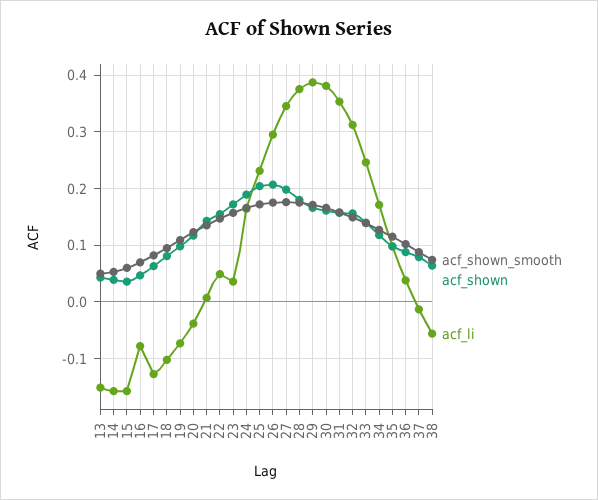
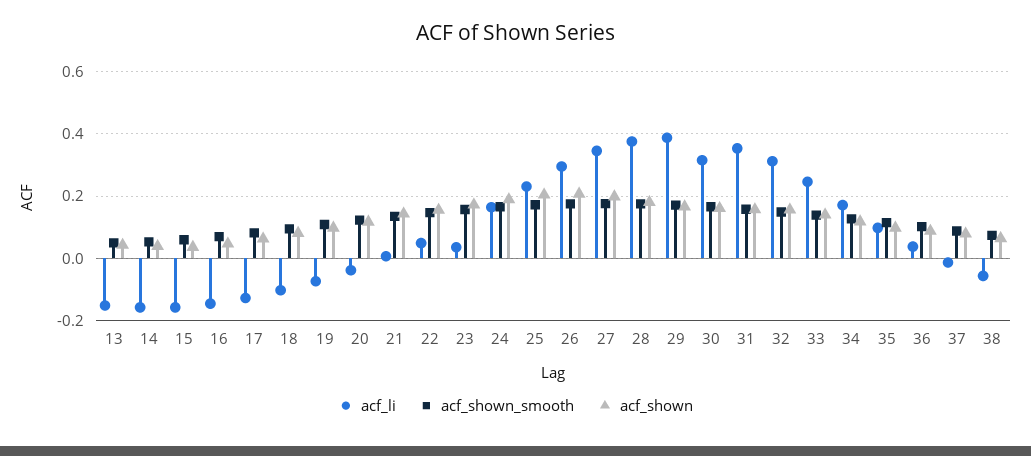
acf_li, 16: -0.08 -> -0.14
acf_li, 30: 0.38 -> 0.32

